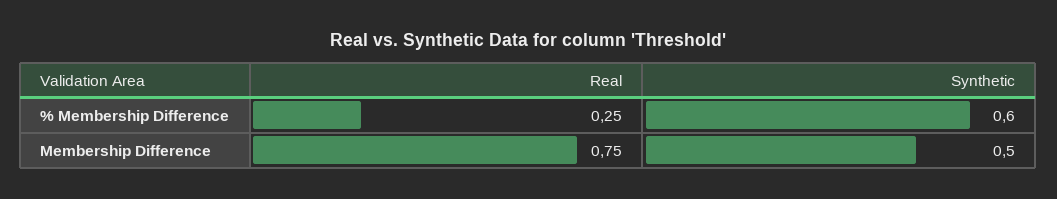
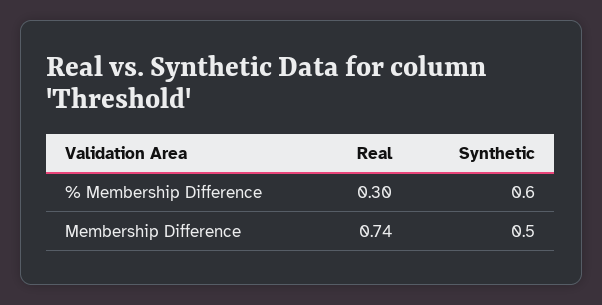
Real, % Membership Difference: 0.25 -> 0.3
Real, Membership Difference: 0.75 -> 0.74

